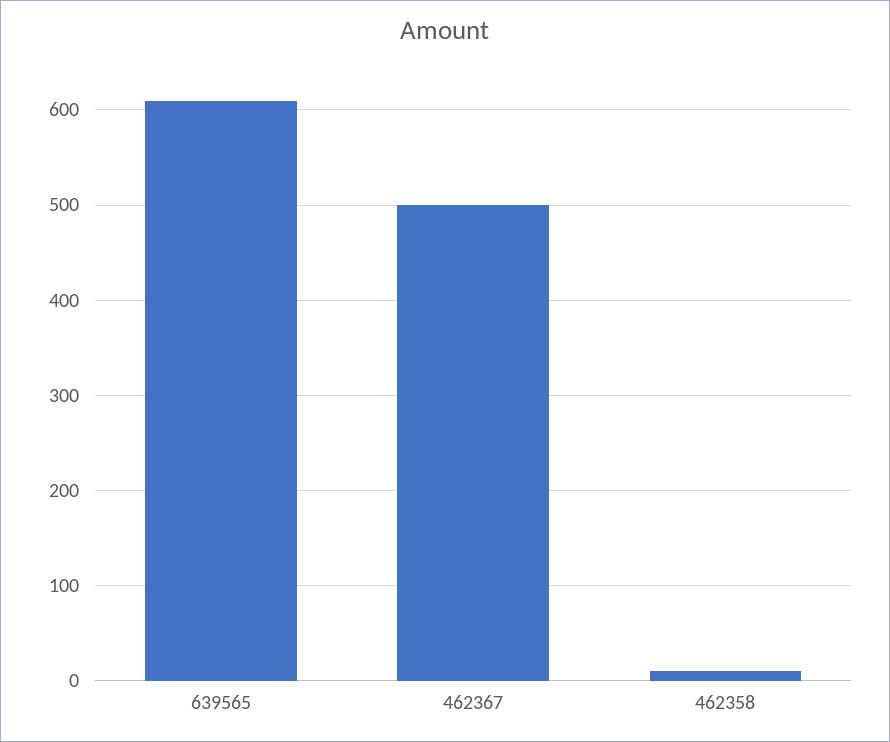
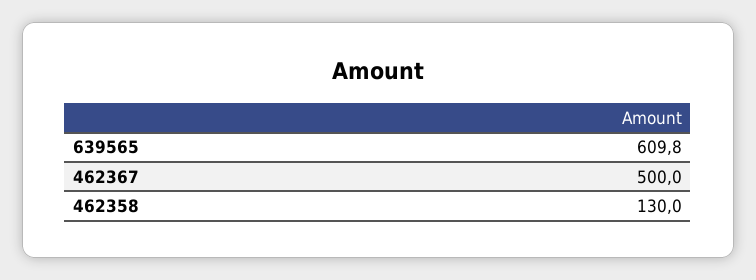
462358: 10 -> 130

